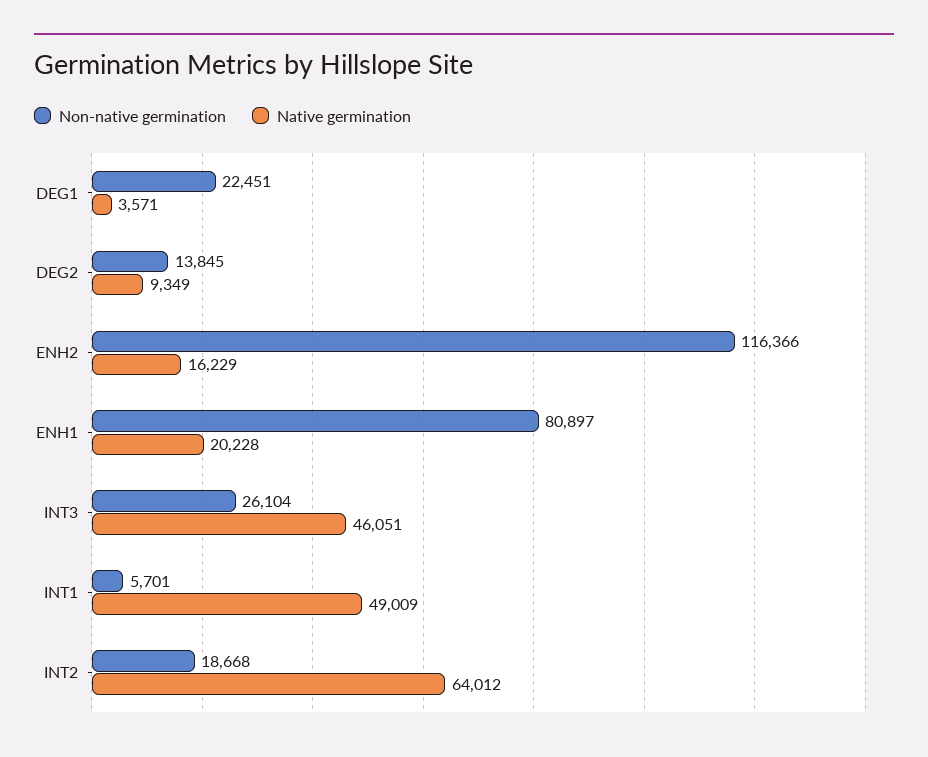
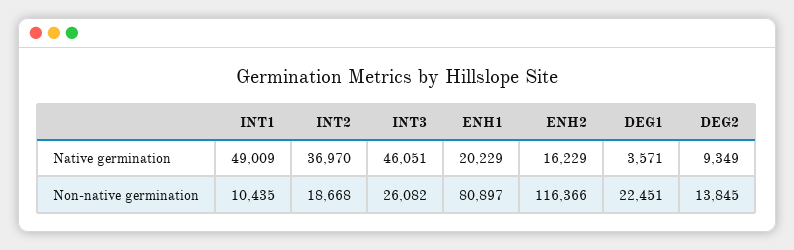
Native germination, ENH1: 20228 -> 20229
Non-native germination, INT3: 26104 -> 26082
Non-native germination, INT1: 5701 -> 10435
Native germination, INT2: 64012 -> 36970

